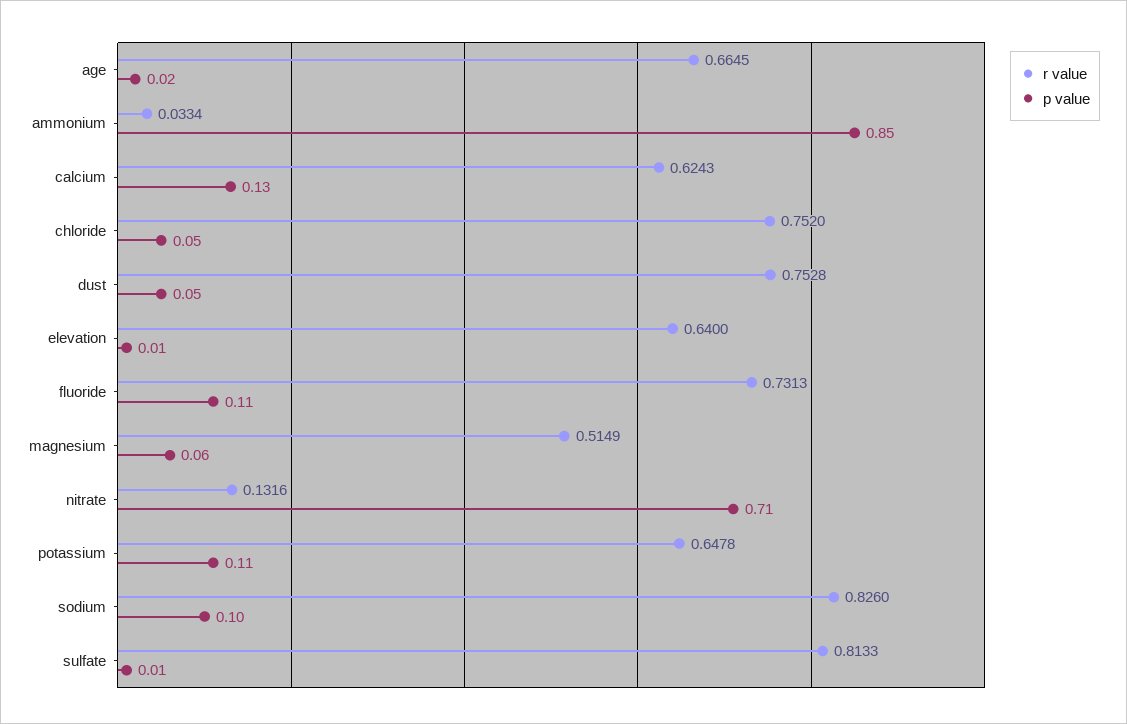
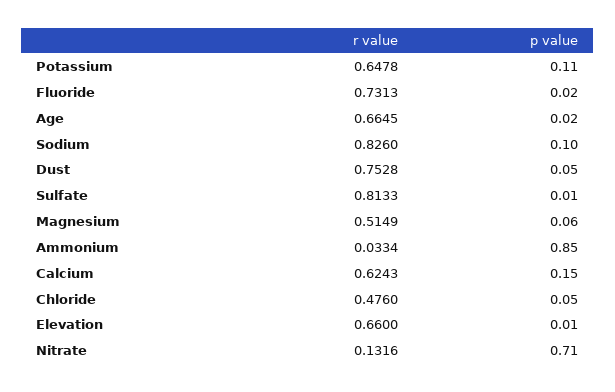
p value, calcium: 0.13 -> 0.15
r value, chloride: 0.752 -> 0.476
r value, elevation: 0.64 -> 0.66
p value, fluoride: 0.11 -> 0.02

